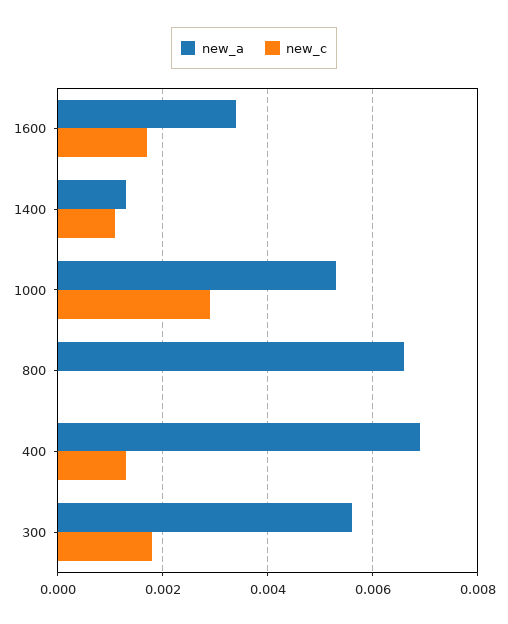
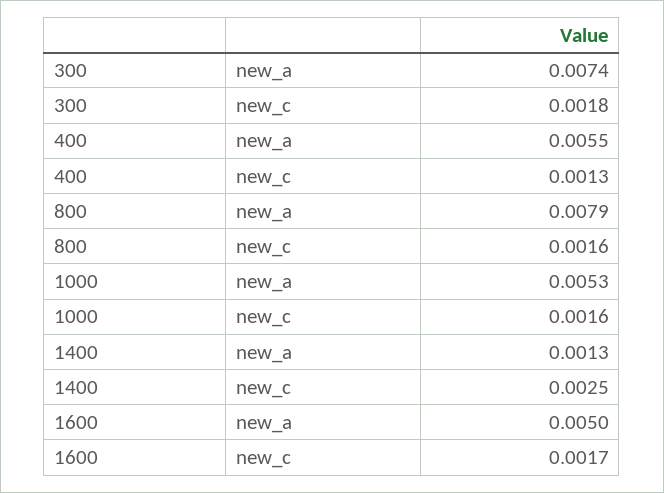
new_a, 1600: 0.0035 -> 0.005
new_c, 1400: 0.001 -> 0.0025
new_c, 1000: 0.003 -> 0.0016
new_a, 800: 0.0065 -> 0.0079
new_c, 800: 0 -> 0.0016
new_a, 400: 0.007 -> 0.0055
new_a, 300: 0.0055 -> 0.0074

